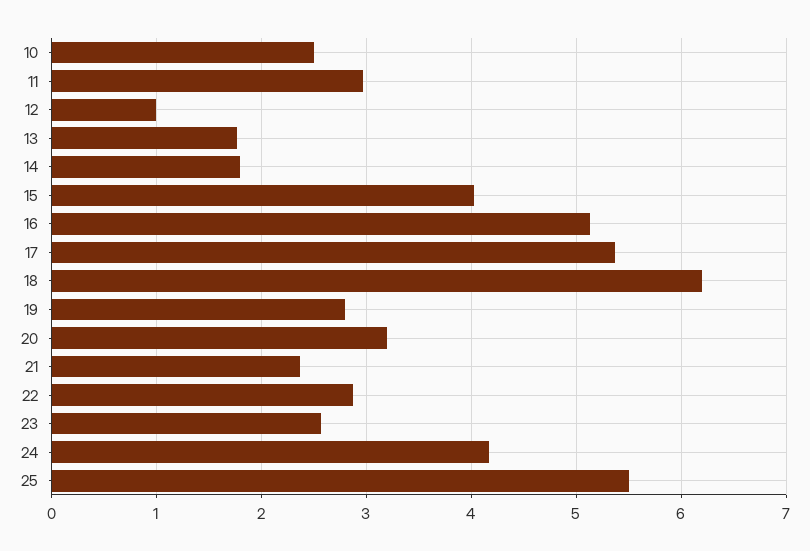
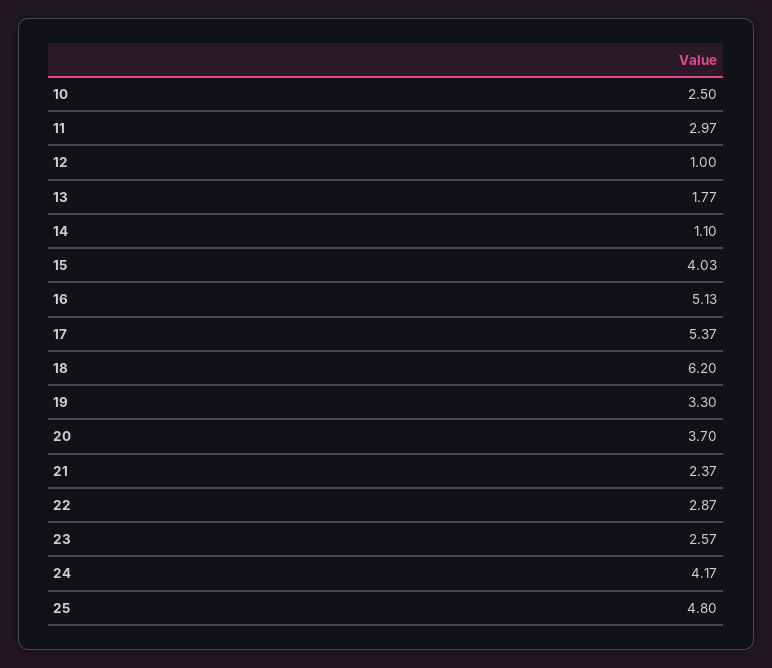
14: 1.8 -> 1.1
19: 2.8 -> 3.3
20: 3.2 -> 3.7
25: 5.5 -> 4.8

